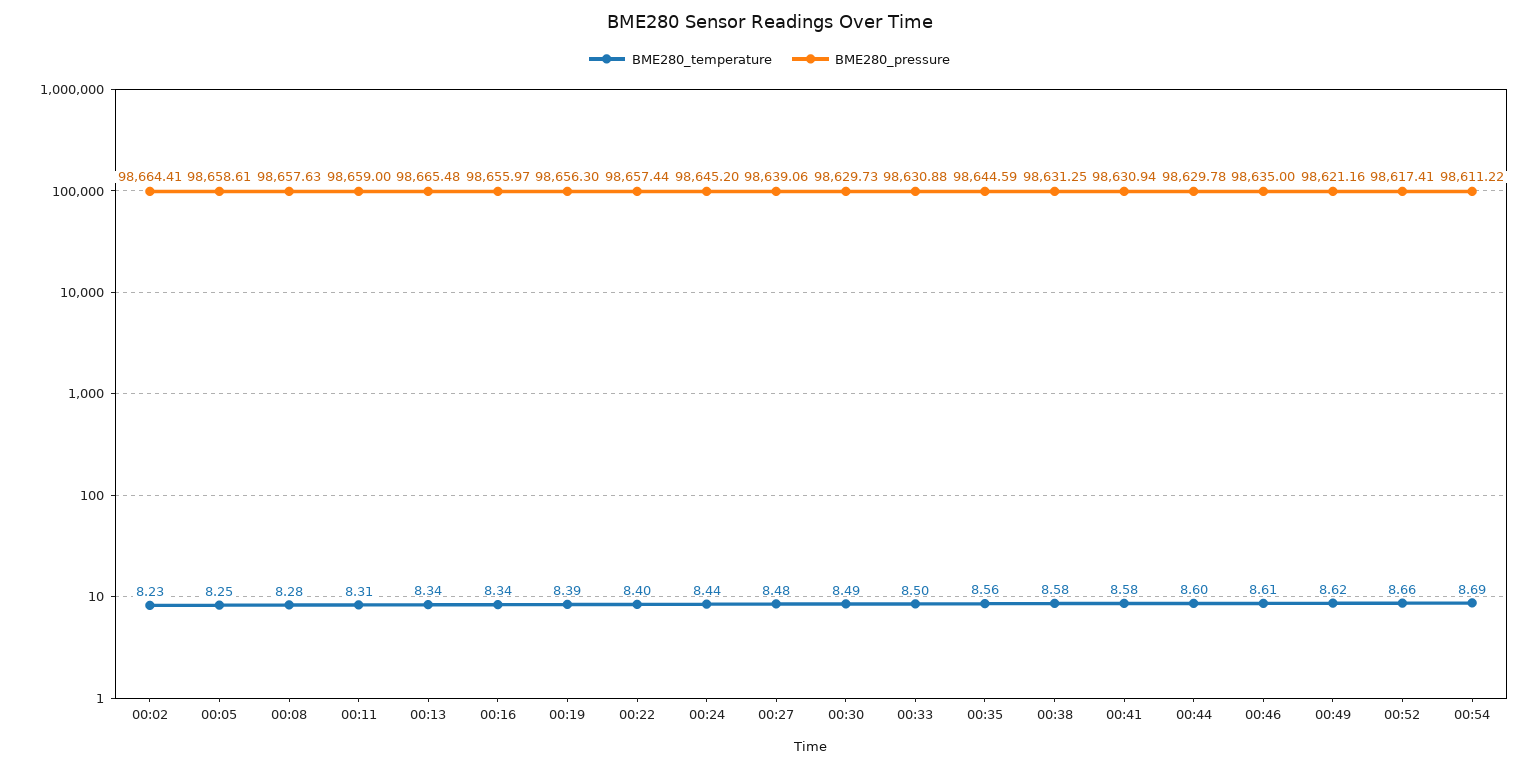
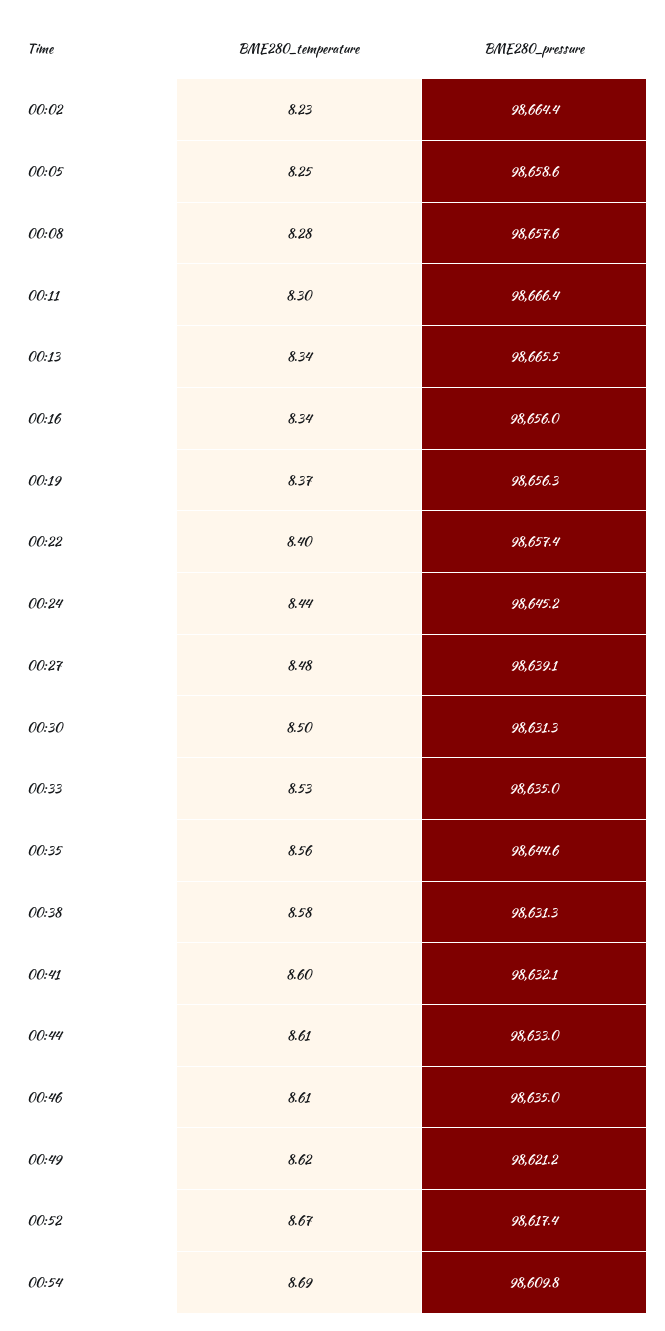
BME280_temperature, 00:11: 8.31 -> 8.3
BME280_pressure, 00:11: 98659 -> 98666.4
BME280_temperature, 00:19: 8.39 -> 8.37
BME280_temperature, 00:30: 8.49 -> 8.5
BME280_pressure, 00:30: 98629.73 -> 98631.3
BME280_temperature, 00:33: 8.5 -> 8.53
BME280_pressure, 00:33: 98630.88 -> 98635
BME280_temperature, 00:41: 8.58 -> 8.6
BME280_pressure, 00:41: 98630.94 -> 98632.1
BME280_temperature, 00:44: 8.6 -> 8.61
BME280_pressure, 00:44: 98629.78 -> 98633
BME280_temperature, 00:52: 8.66 -> 8.67
BME280_pressure, 00:54: 98611.22 -> 98609.8

